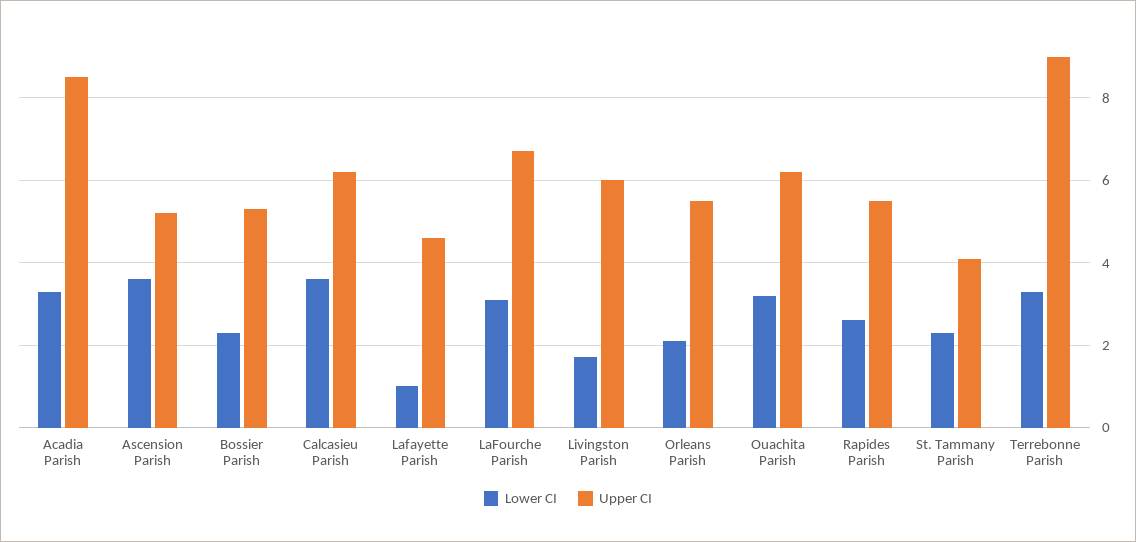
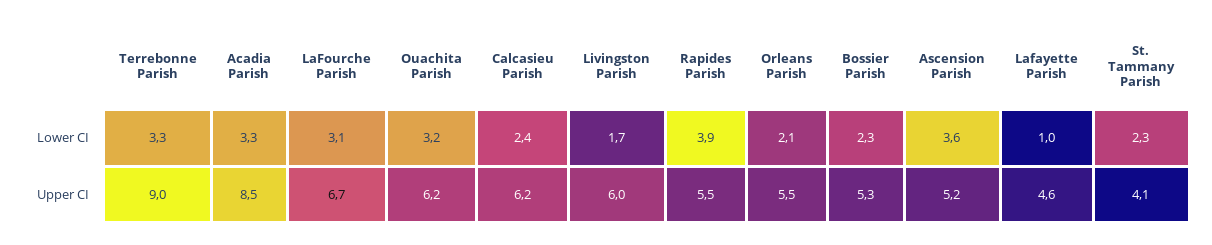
Lower CI, Calcasieu Parish: 3.5 -> 2.4
Lower CI, Rapides Parish: 2.5 -> 3.9

